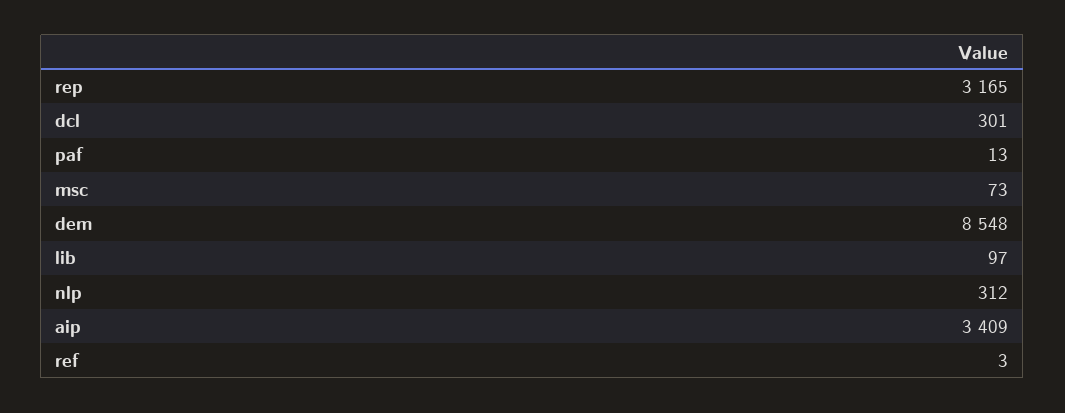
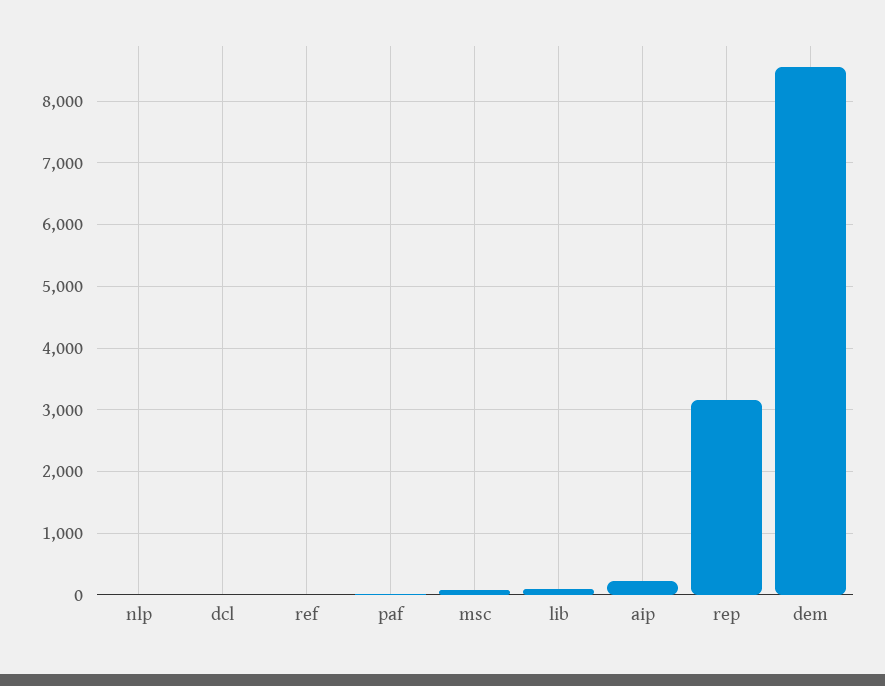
dcl: 301 -> 0
nlp: 312 -> 0
aip: 3409 -> 200

